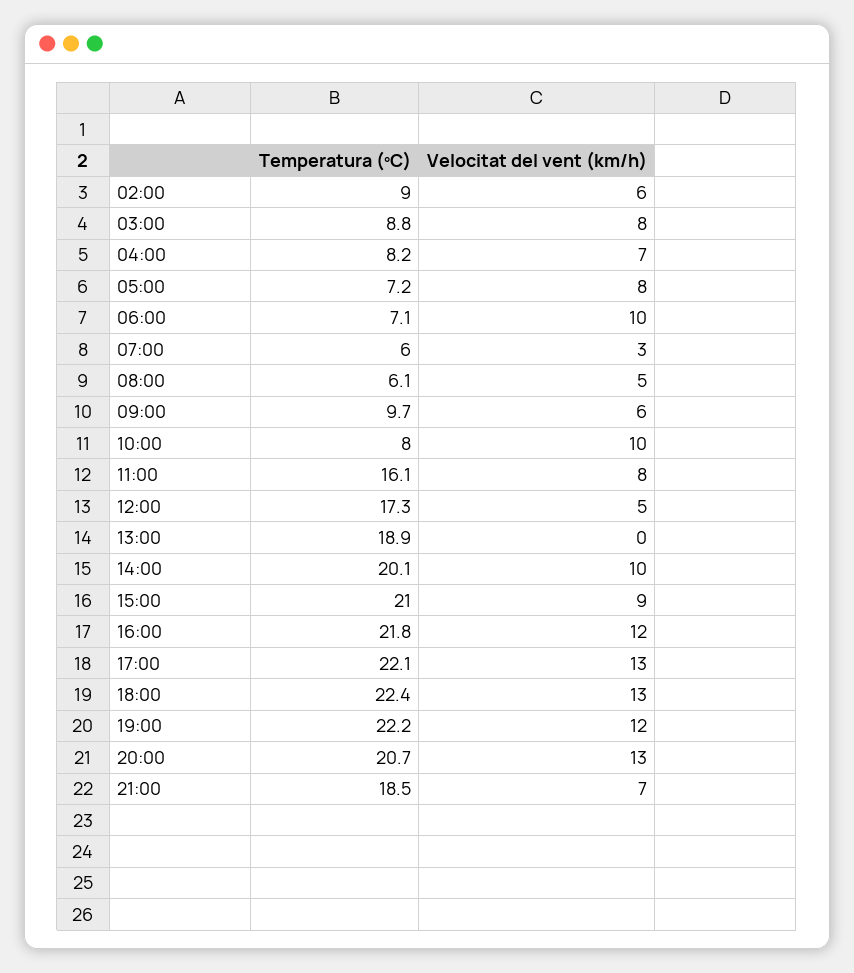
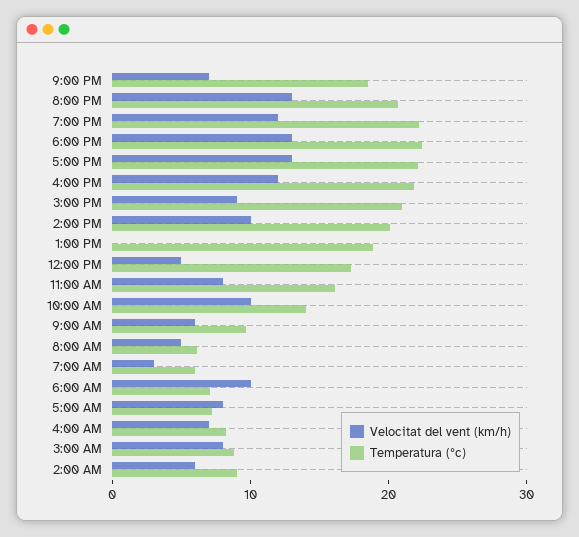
Temperatura (ºC), 10:00: 8 -> 14

